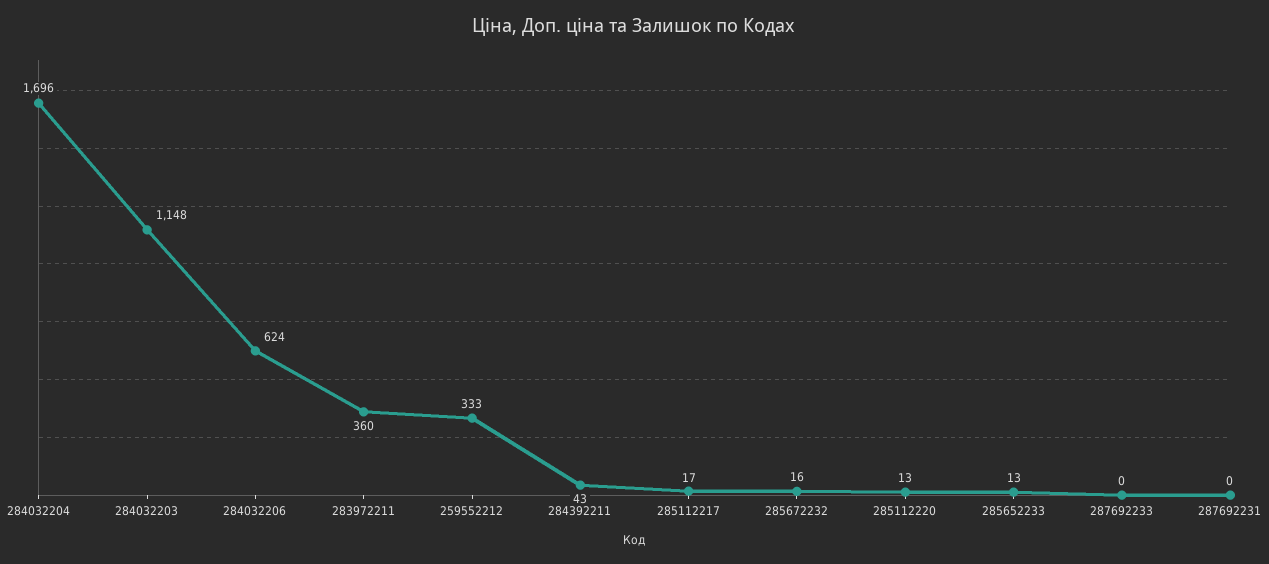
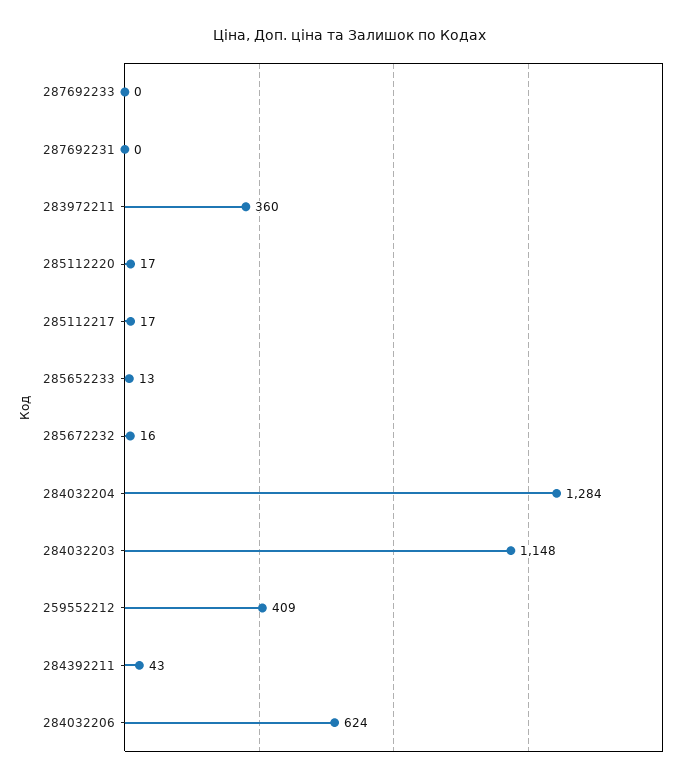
284032204: 1696 -> 1284
259552212: 333 -> 409
285112220: 13 -> 17

